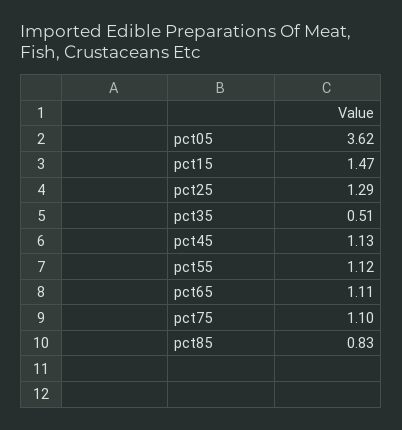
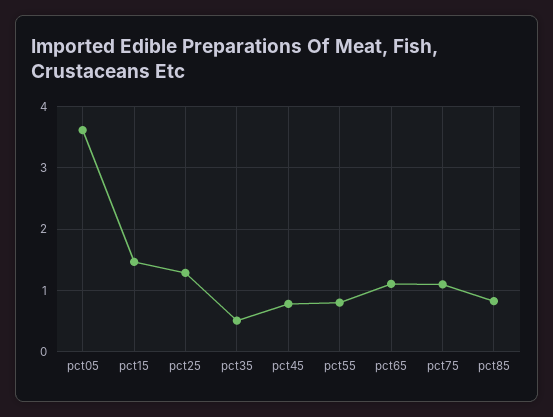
pct45: 1.13 -> 0.8
pct55: 1.12 -> 0.8

